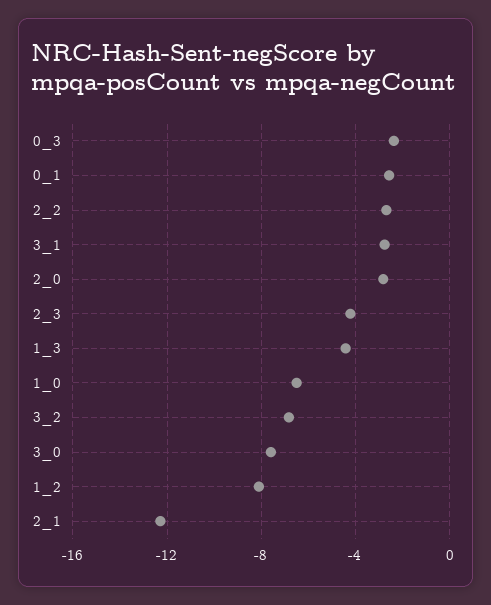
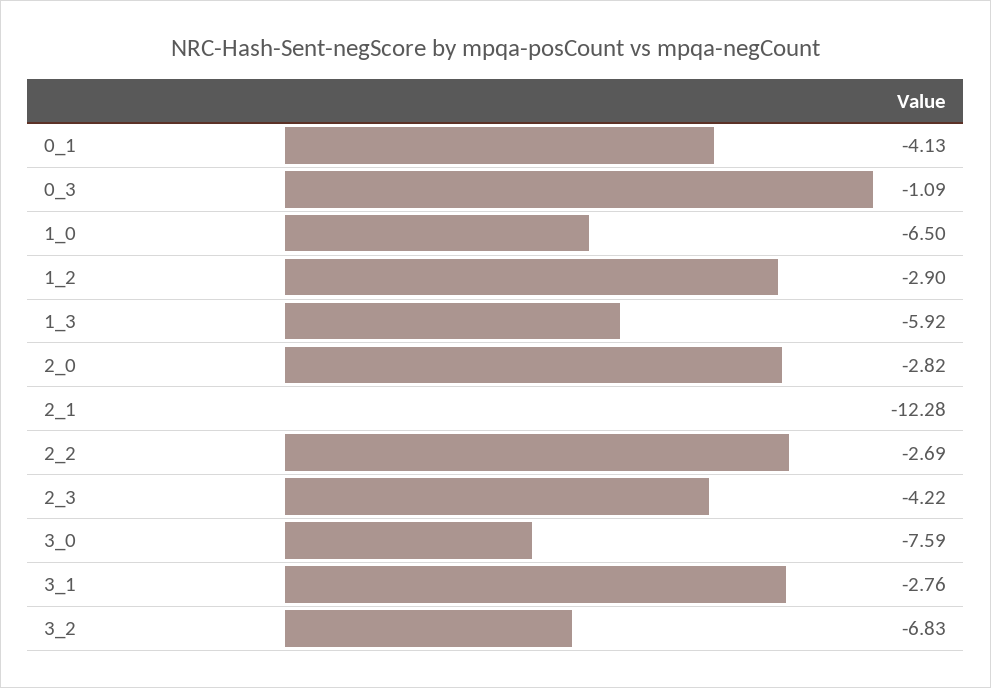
0_3: -2.5 -> -1.09
0_1: -2.5 -> -4.13
1_3: -4.5 -> -5.92
1_2: -8 -> -2.9

